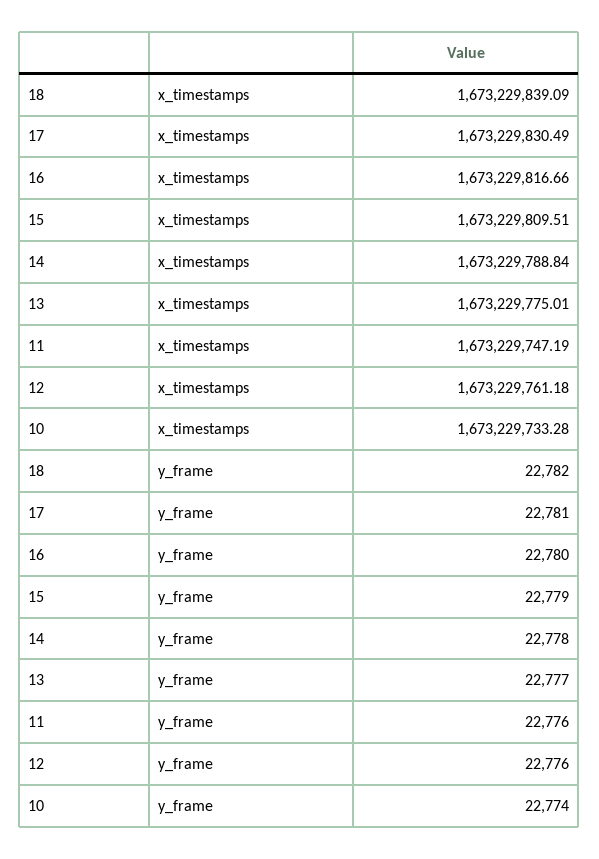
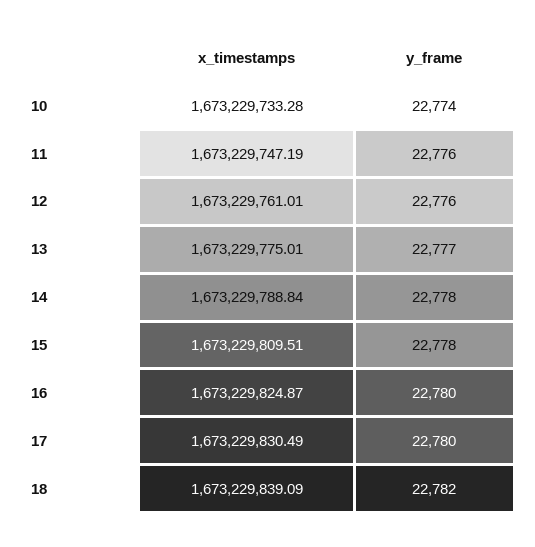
16, x_timestamps: 1673229816.66 -> 1673229824.87
12, x_timestamps: 1673229761.18 -> 1673229761.01
17, y_frame: 22781 -> 22780
15, y_frame: 22779 -> 22778

